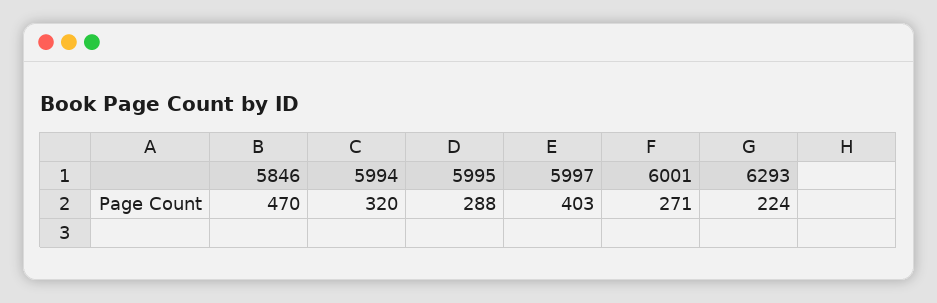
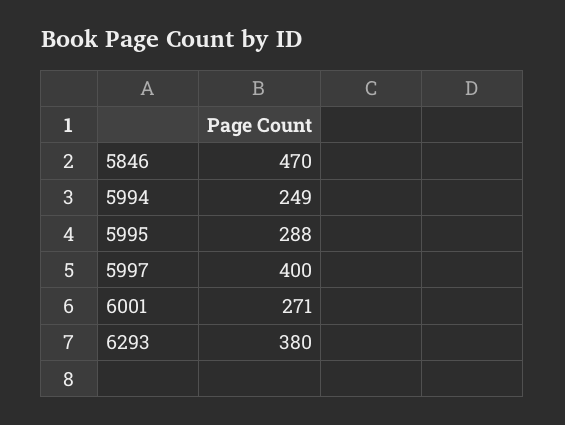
5994: 320 -> 249
5997: 403 -> 400
6293: 224 -> 380

